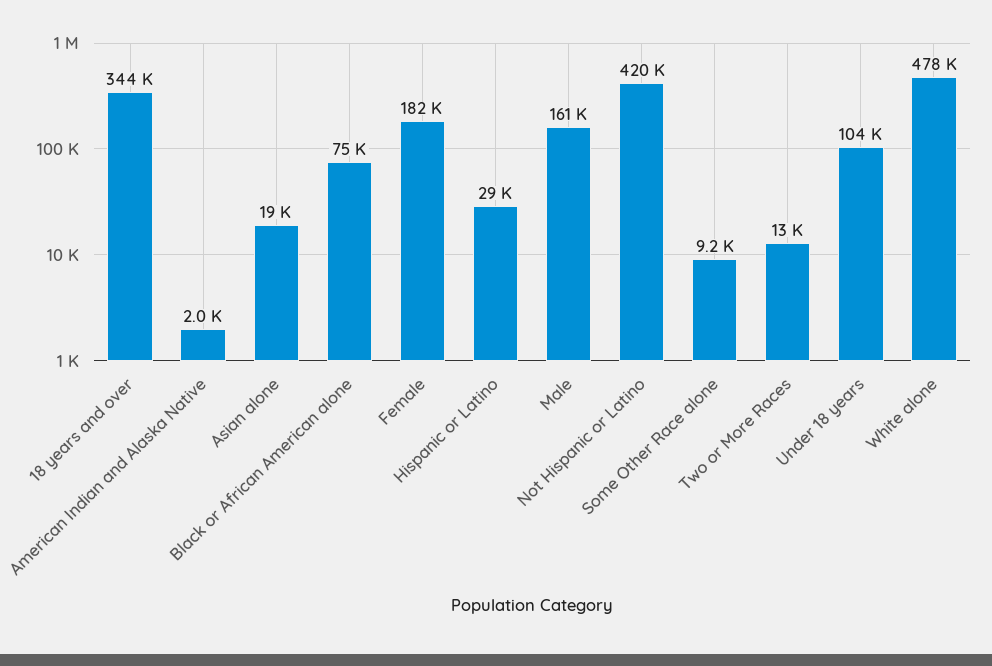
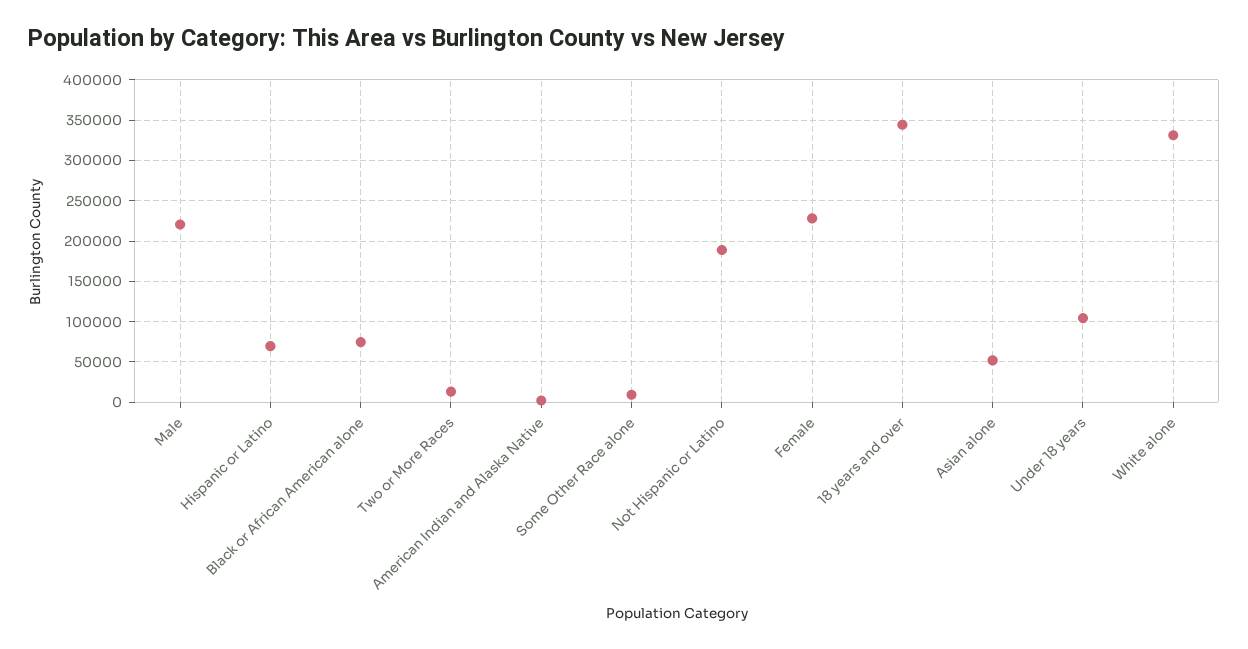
Asian alone: 19000 -> 50000
Female: 182000 -> 230000
Hispanic or Latino: 29000 -> 70000
Male: 161000 -> 220000
Not Hispanic or Latino: 420000 -> 190000
White alone: 478000 -> 330000

